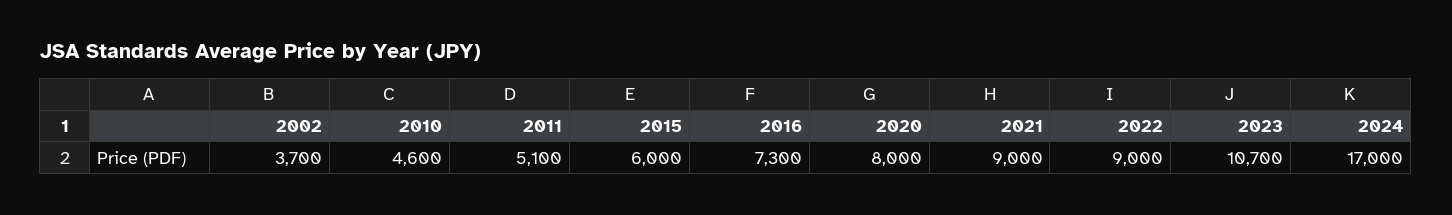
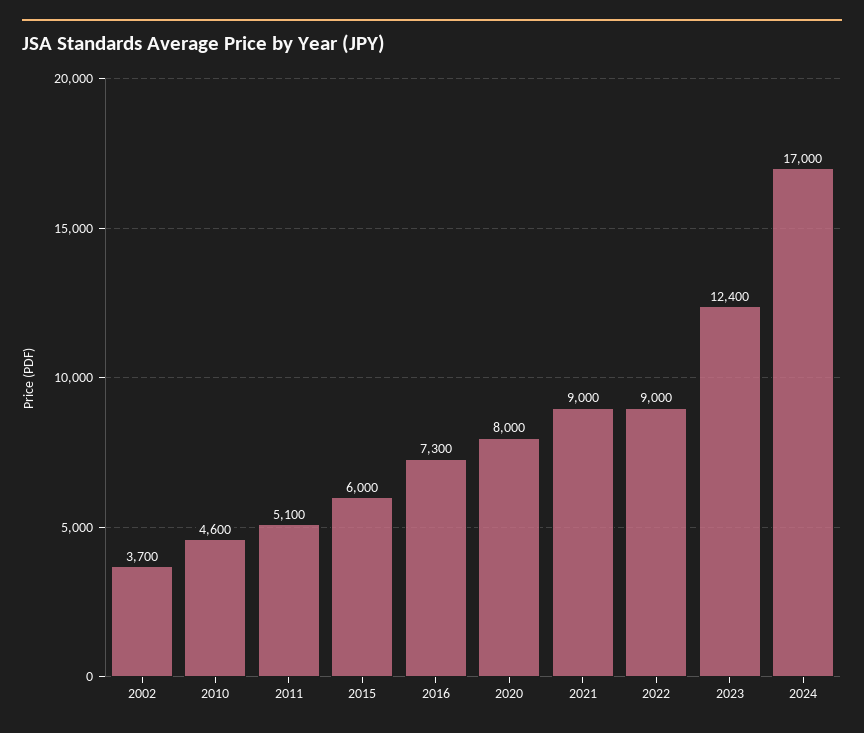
2023: 10700 -> 12400

